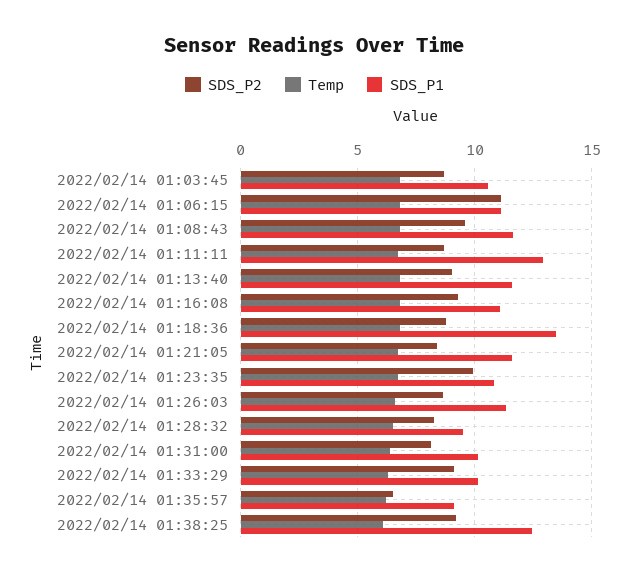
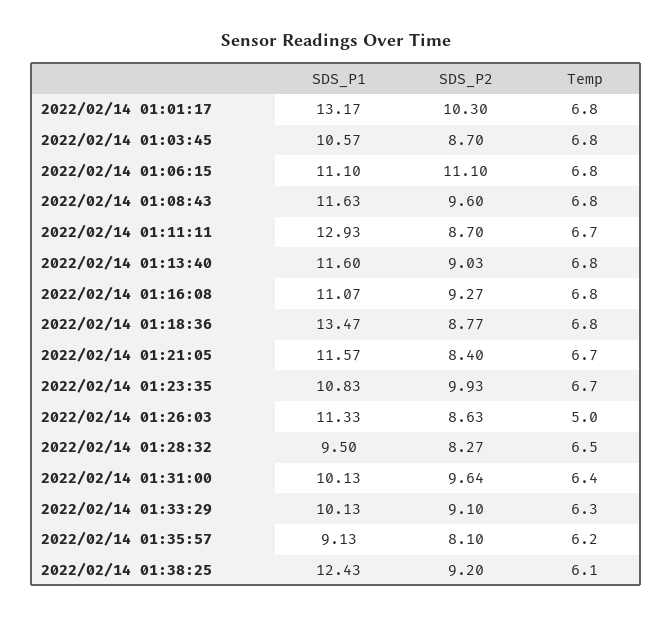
Temp, 2022/02/14 01:26:03: 6.5 -> 5
SDS_P2, 2022/02/14 01:31:00: 8 -> 9.64
SDS_P2, 2022/02/14 01:35:57: 6.5 -> 8.1
SDS_P1, 2022/02/14 01:01:17: none -> 13.17
SDS_P2, 2022/02/14 01:01:17: none -> 10.3
Temp, 2022/02/14 01:01:17: none -> 6.8

